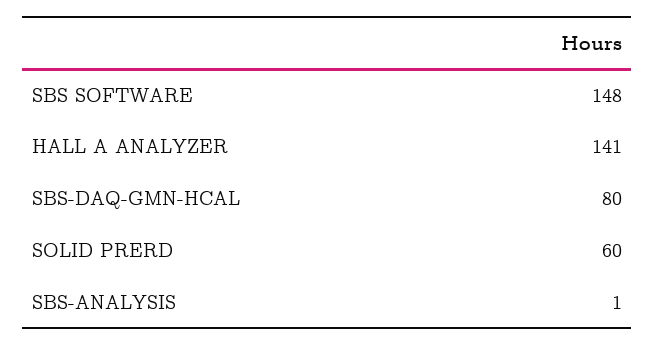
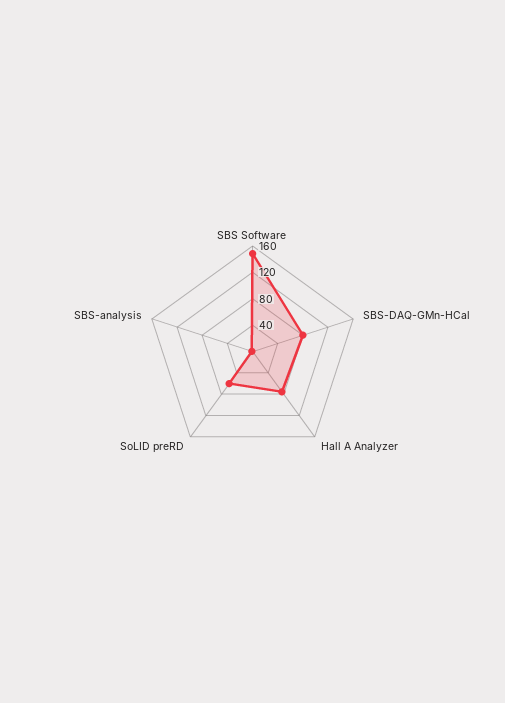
HALL A ANALYZER: 141 -> 80

